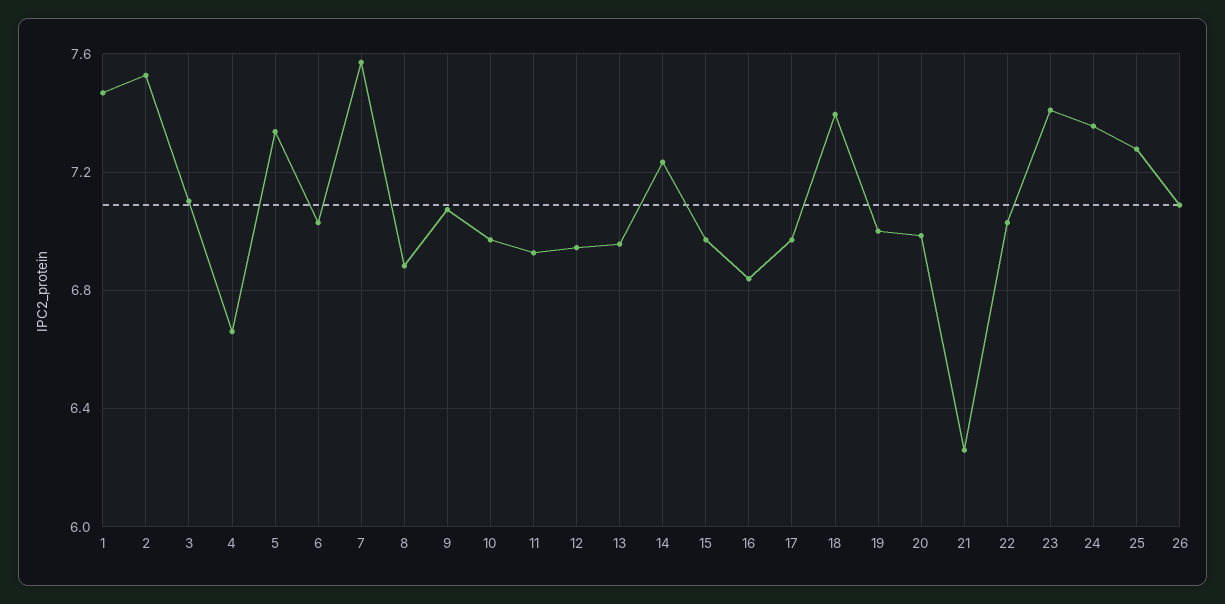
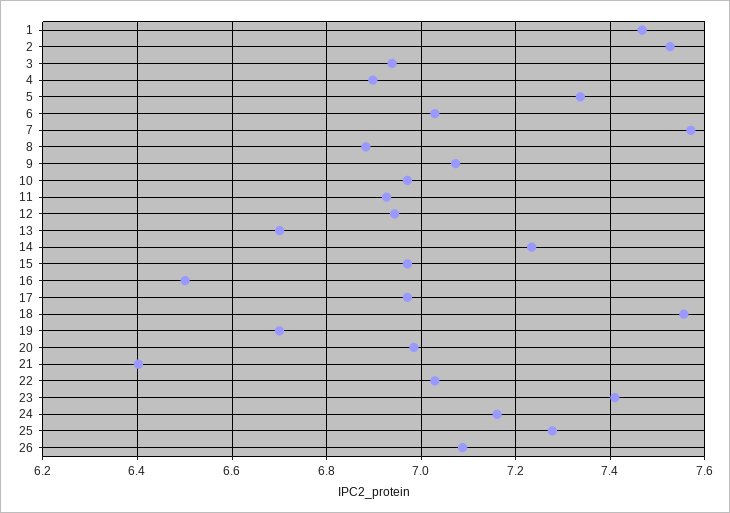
3: 7.1 -> 6.94
4: 6.65 -> 6.9
13: 6.95 -> 6.7
16: 6.85 -> 6.5
18: 7.4 -> 7.56
19: 7 -> 6.7
21: 6.25 -> 6.4
24: 7.35 -> 7.16

